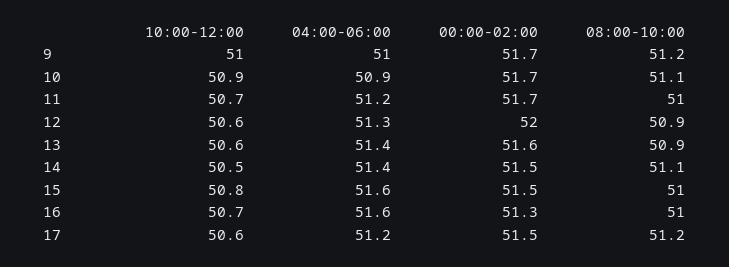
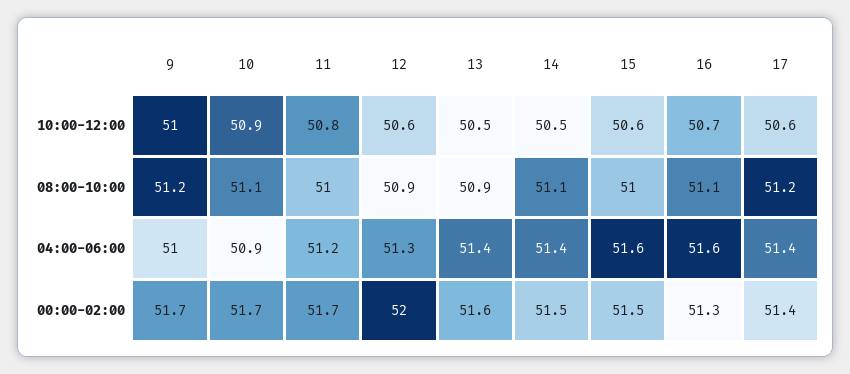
10:00-12:00, 11: 50.7 -> 50.8
10:00-12:00, 13: 50.6 -> 50.5
10:00-12:00, 15: 50.8 -> 50.6
08:00-10:00, 16: 51 -> 51.1
04:00-06:00, 17: 51.2 -> 51.4
00:00-02:00, 17: 51.5 -> 51.4

